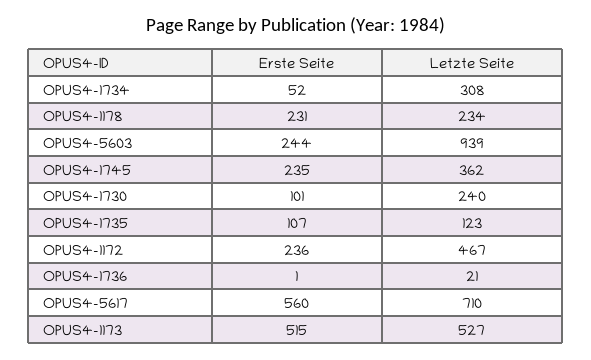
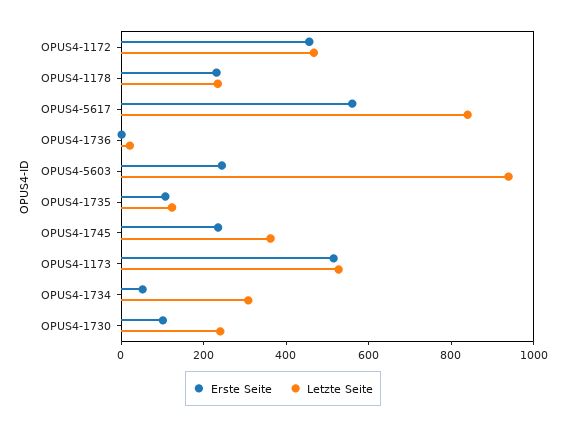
Erste Seite, OPUS4-1172: 236 -> 450
Letzte Seite, OPUS4-5617: 710 -> 850

